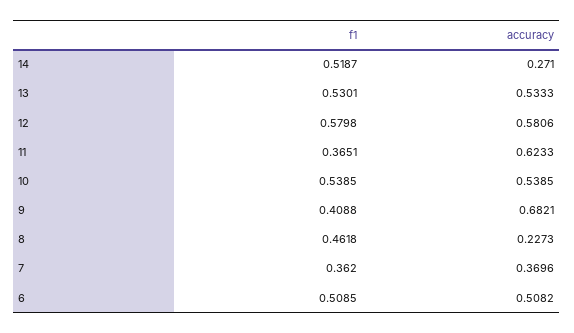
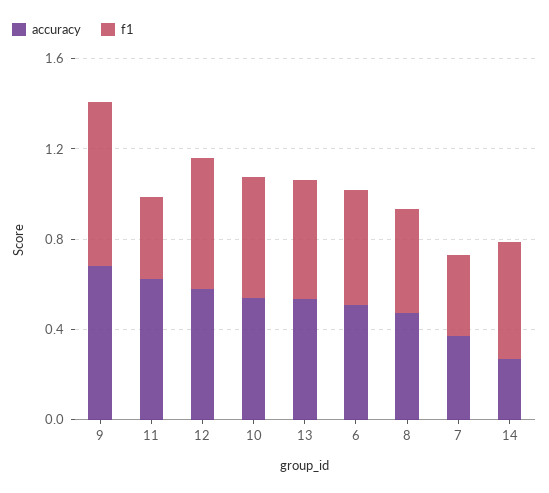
f1, 9: 0.4088 -> 0.7
accuracy, 8: 0.2273 -> 0.5

